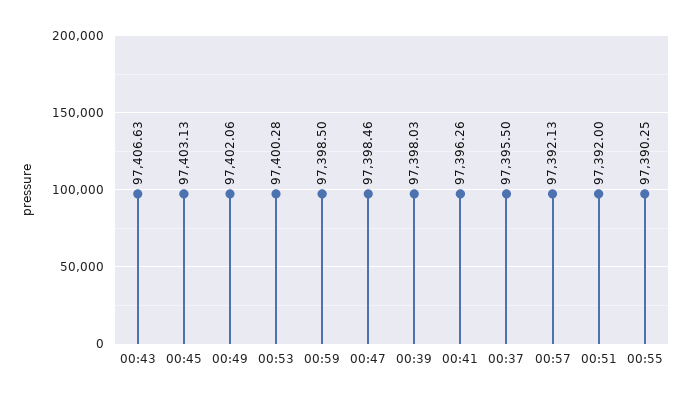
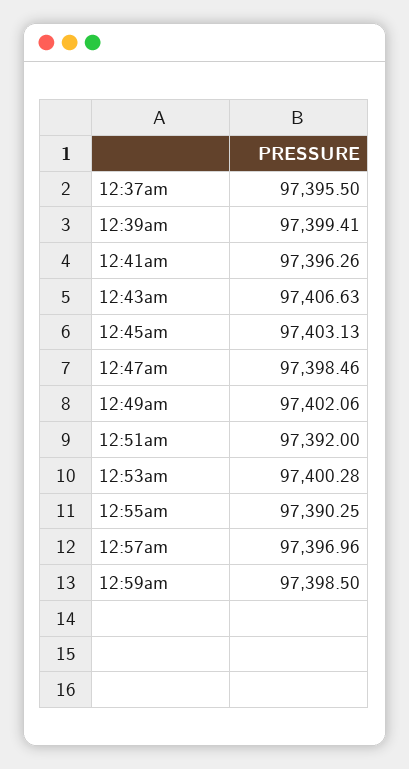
00:39: 97398.03 -> 97399.41
00:57: 97392.13 -> 97396.96

